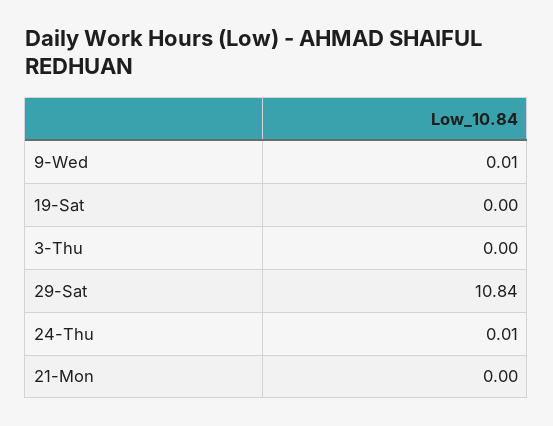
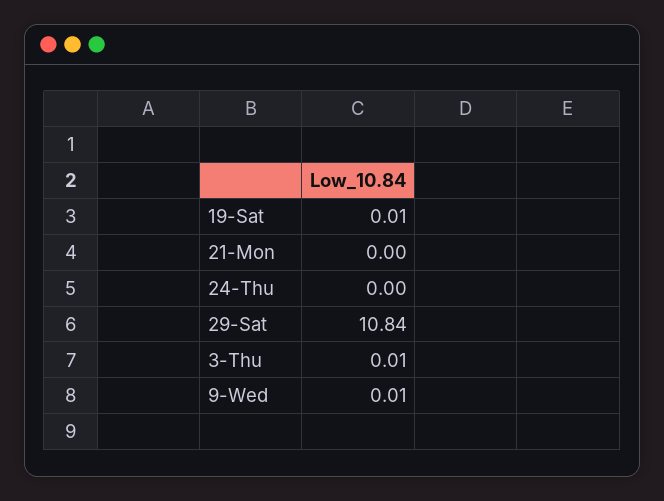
19-Sat: 0 -> 0.01
3-Thu: 0 -> 0.01
24-Thu: 0.01 -> 0

